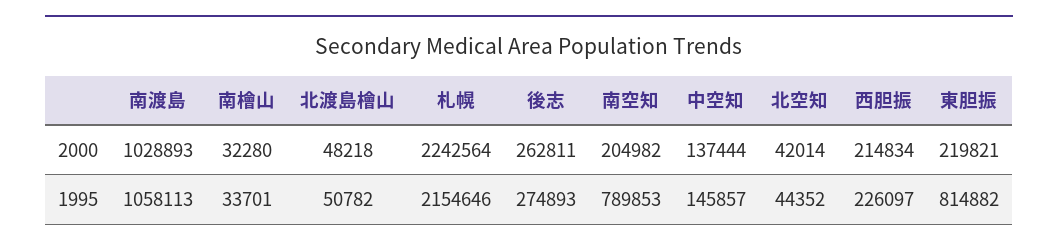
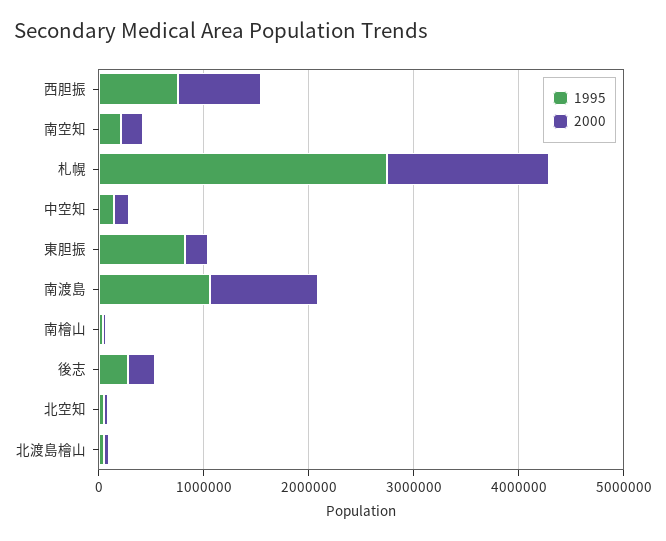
2000, 札幌: 2242564 -> 1600000
2000, 西胆振: 214834 -> 800000
1995, 札幌: 2154646 -> 2800000
1995, 南空知: 789853 -> 200000
1995, 西胆振: 226097 -> 800000

